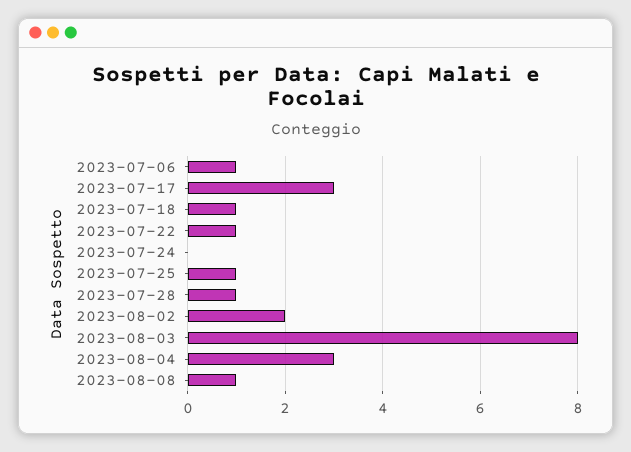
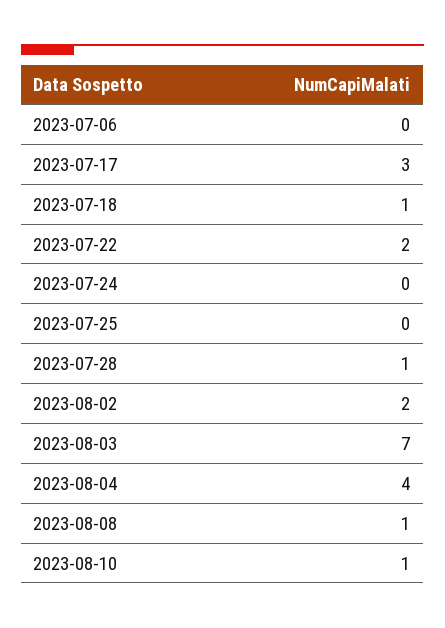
2023-07-06: 1 -> 0
2023-07-22: 1 -> 2
2023-07-25: 1 -> 0
2023-08-03: 8 -> 7
2023-08-04: 3 -> 4
2023-08-10: none -> 1

